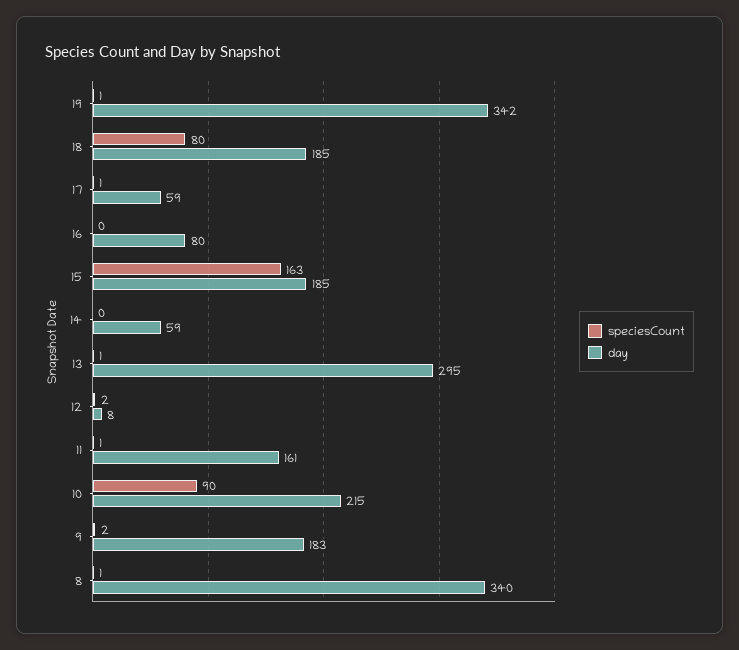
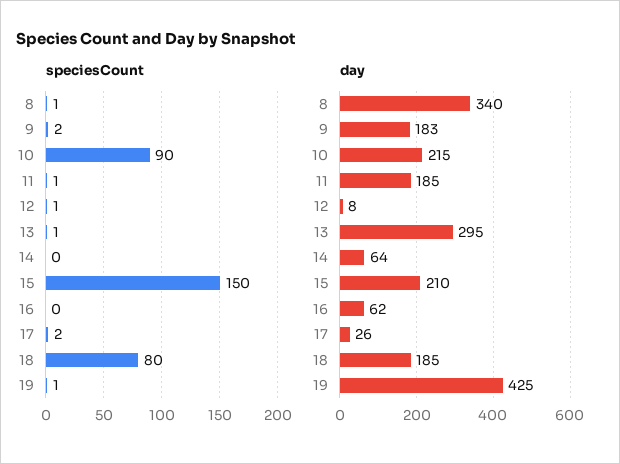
day, 19: 342 -> 425
speciesCount, 17: 1 -> 2
day, 17: 59 -> 26
day, 16: 80 -> 62
speciesCount, 15: 163 -> 150
day, 15: 185 -> 210
day, 14: 59 -> 64
speciesCount, 12: 2 -> 1
day, 11: 161 -> 185

